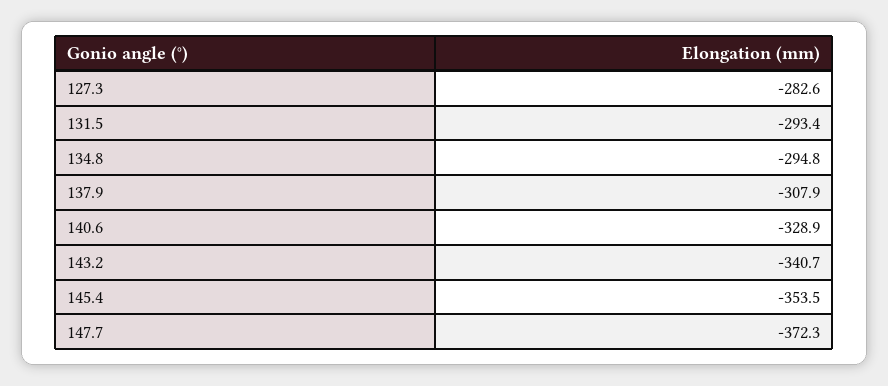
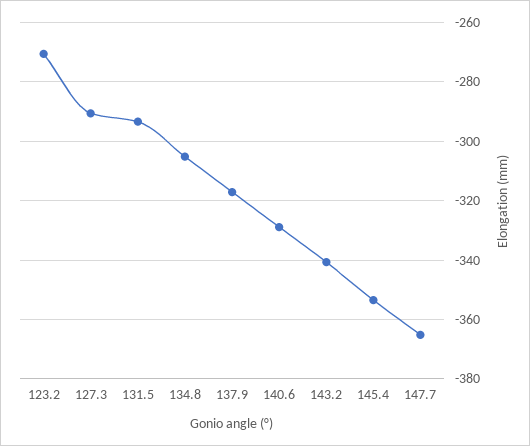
127.3: -282.6 -> -290
134.8: -294.8 -> -305
137.9: -307.9 -> -317.5
147.7: -372.3 -> -365
123.2: none -> -270

